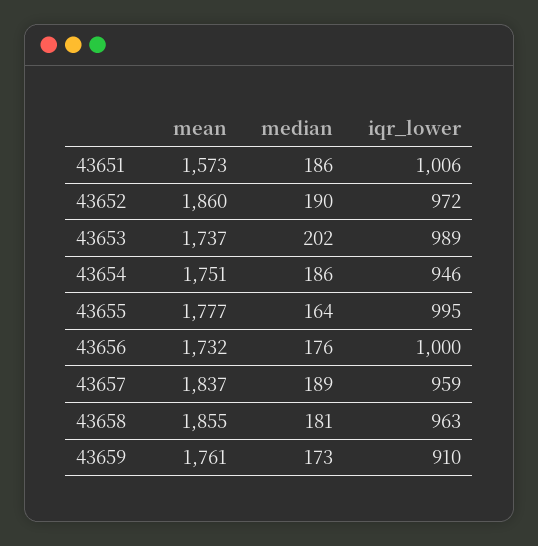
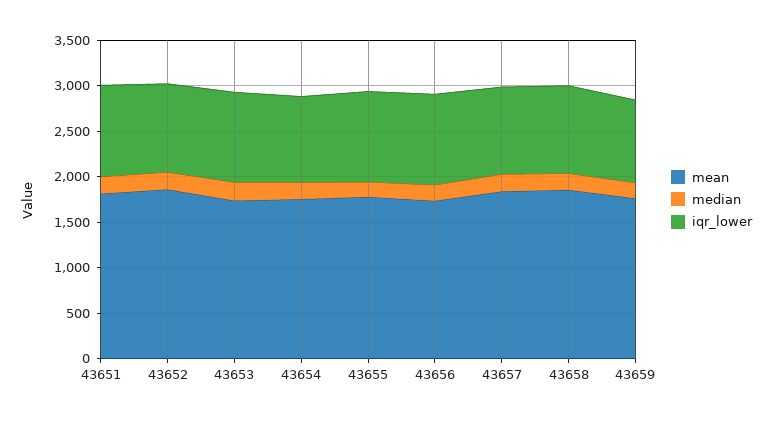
mean, 43651: 1573 -> 1800

